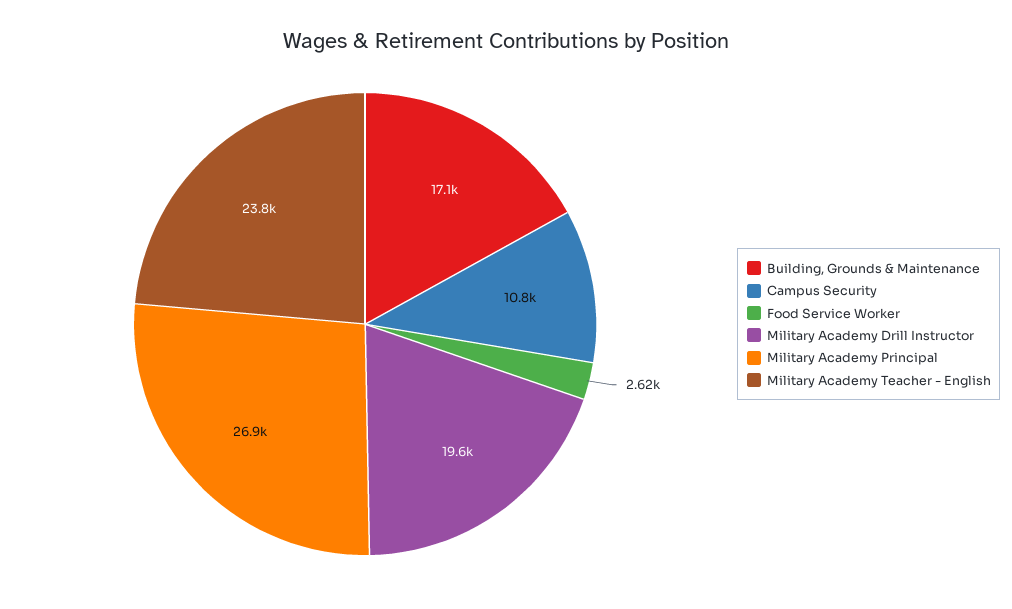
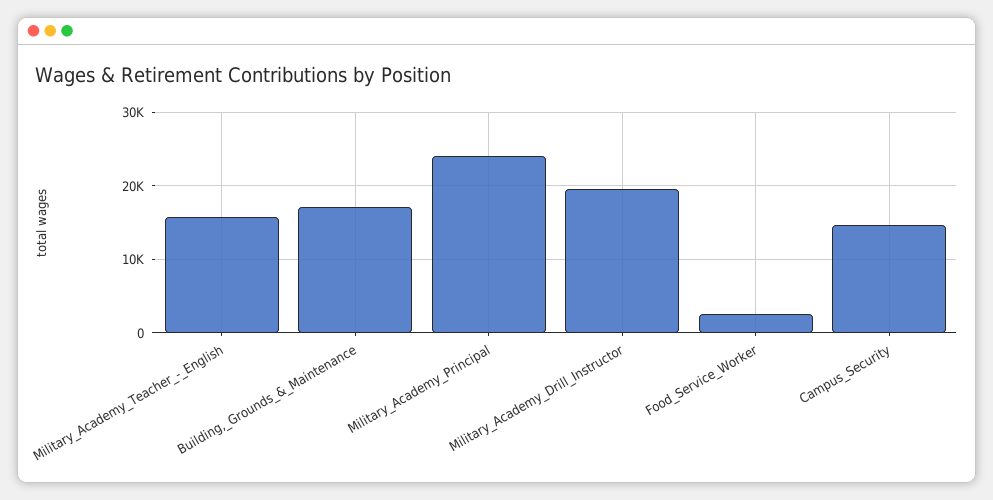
Campus Security: 10800 -> 15000
Military Academy Principal: 26900 -> 24000
Military Academy Teacher - English: 23800 -> 16000

